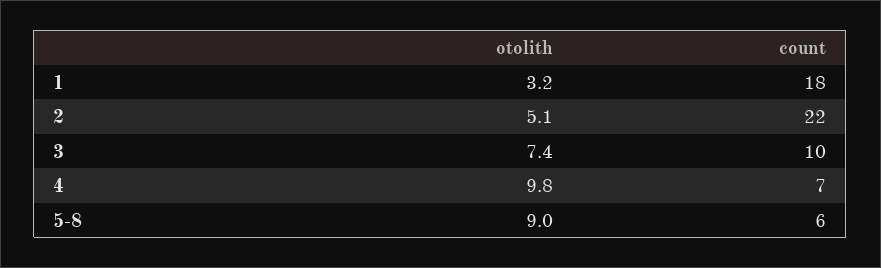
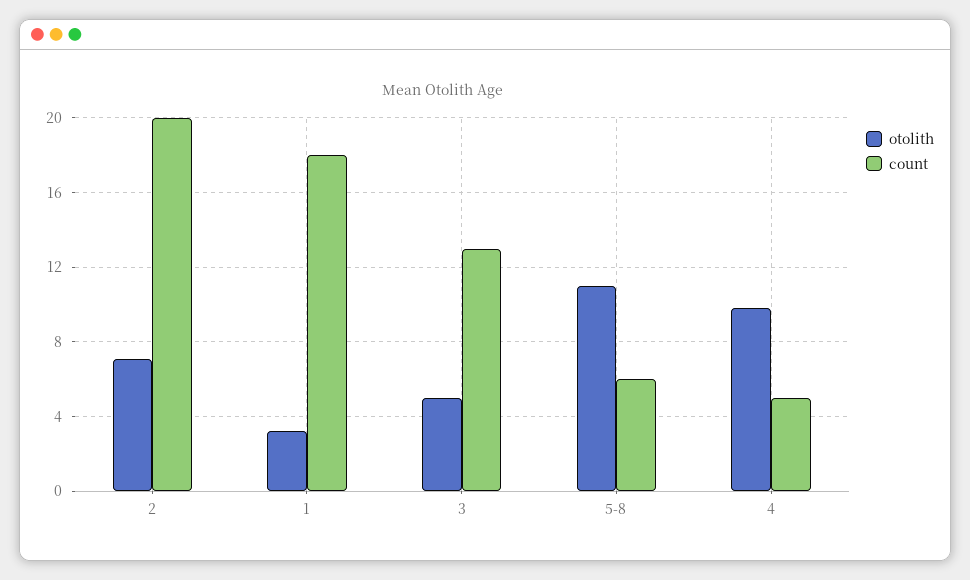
otolith, 2: 5.1 -> 7
count, 2: 22 -> 20
otolith, 3: 7.4 -> 5
count, 3: 10 -> 13
count, 4: 7 -> 5
otolith, 5-8: 9 -> 11

